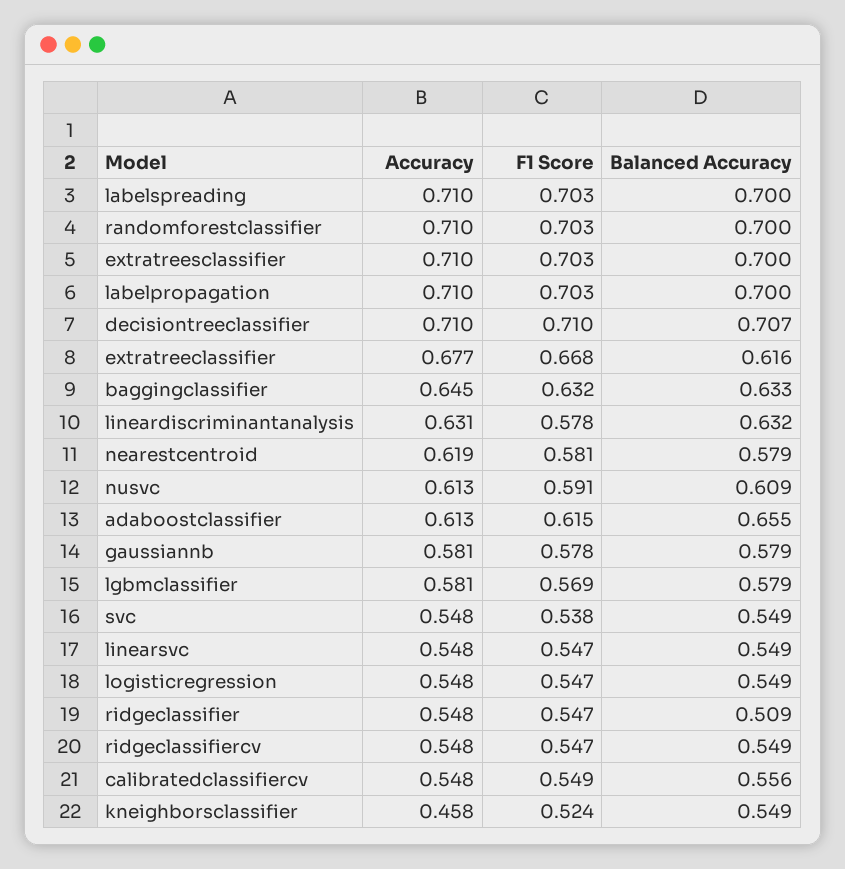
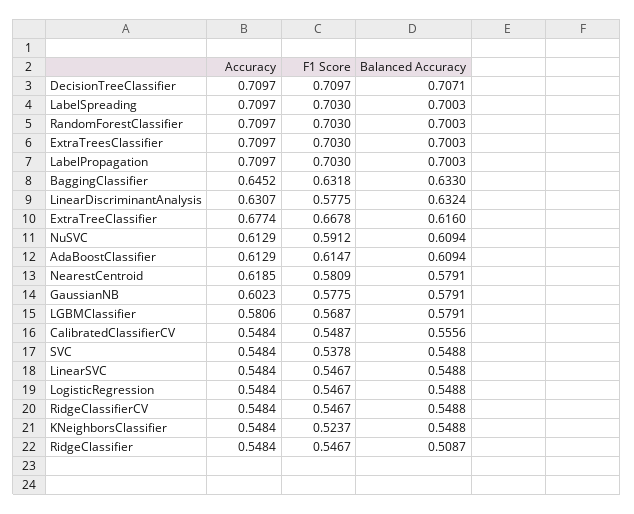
Balanced Accuracy, adaboostclassifier: 0.655 -> 0.6094
Accuracy, gaussiannb: 0.581 -> 0.6023
Accuracy, kneighborsclassifier: 0.458 -> 0.5484

